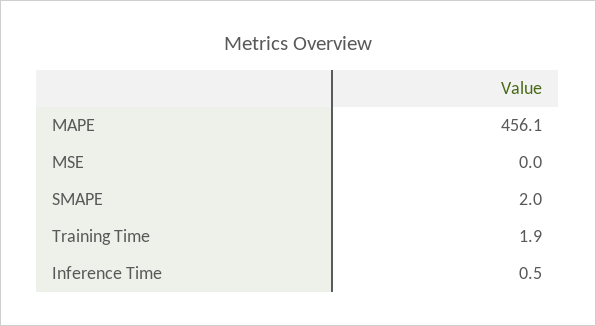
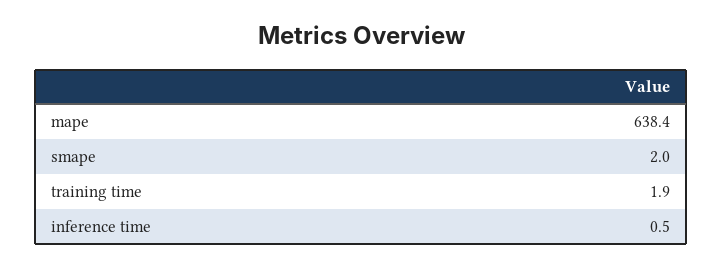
MAPE: 456.1 -> 638.4
MSE: 0 -> none

